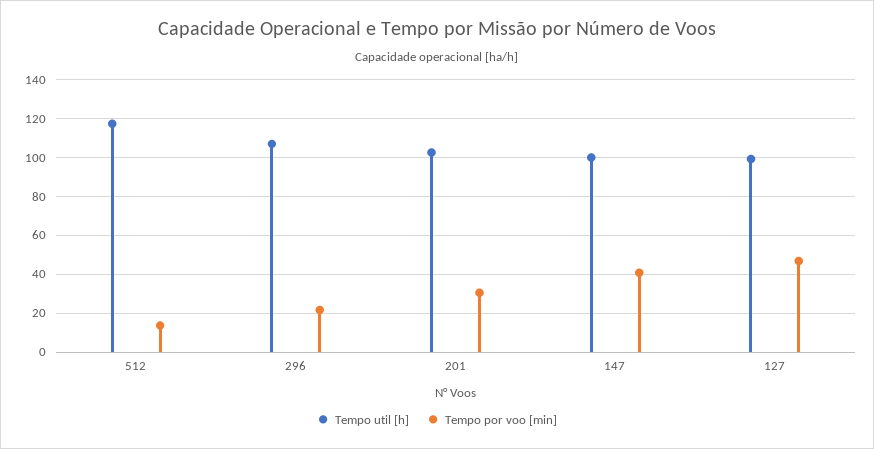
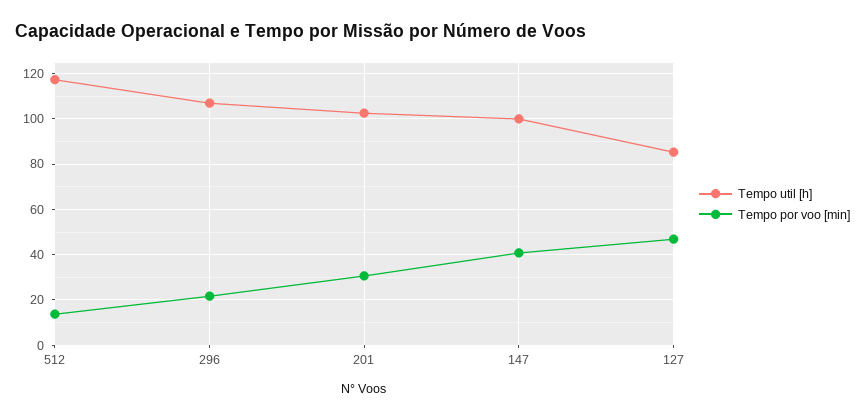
Tempo util [h], 127: 100 -> 85

